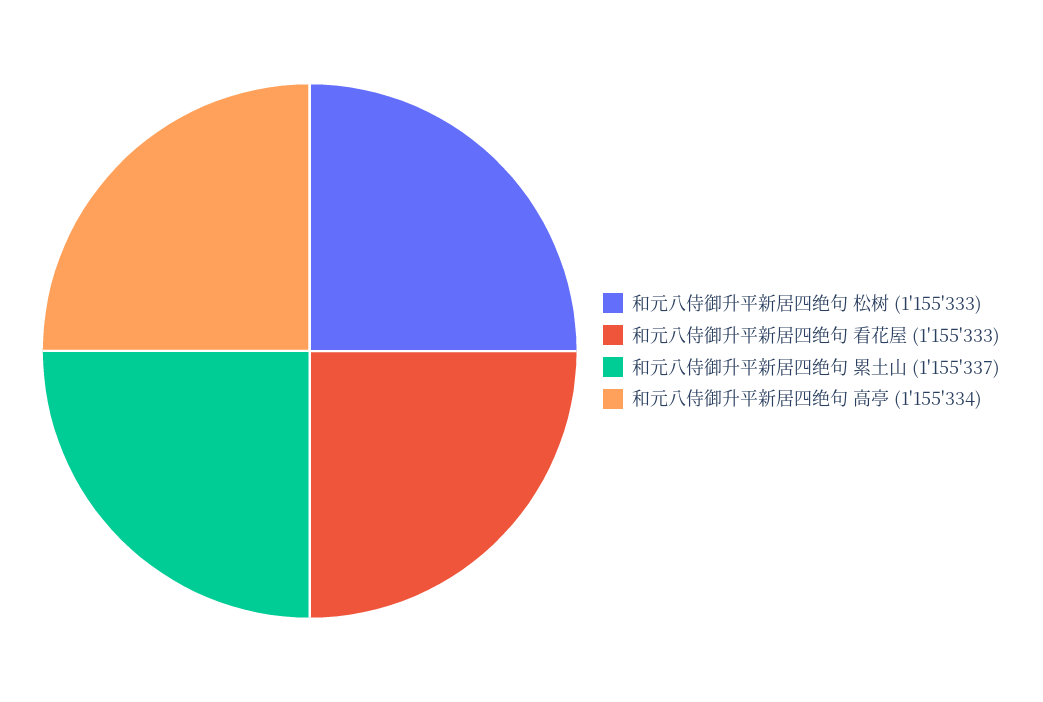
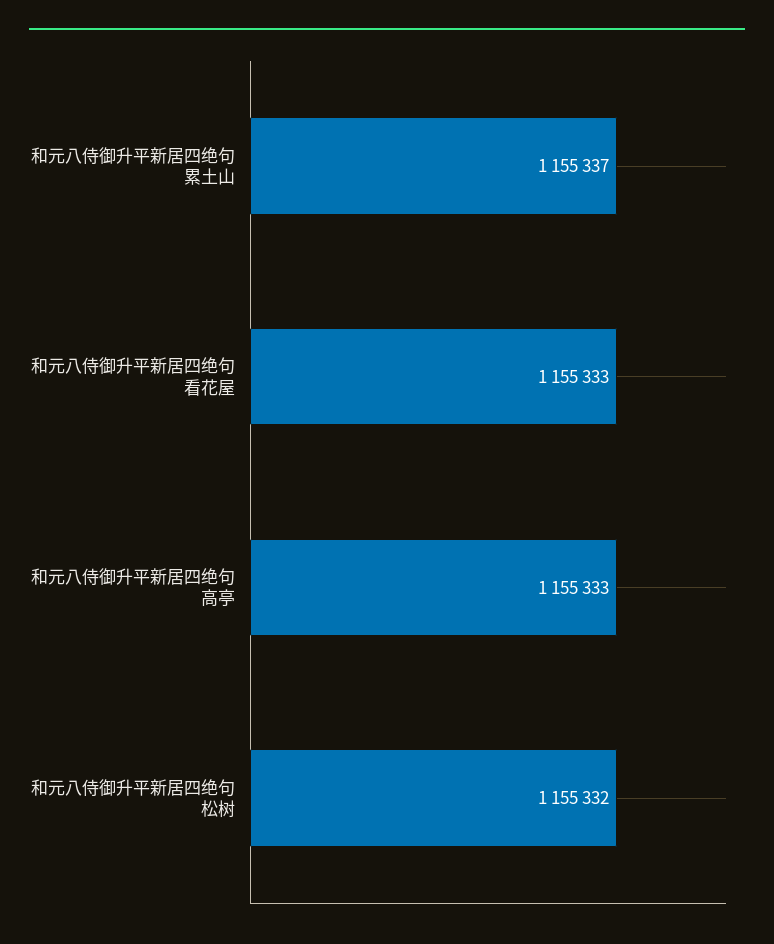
和元八侍御升平新居四绝句 松树: 1155333 -> 1155332
和元八侍御升平新居四绝句 高亭: 1155334 -> 1155333

